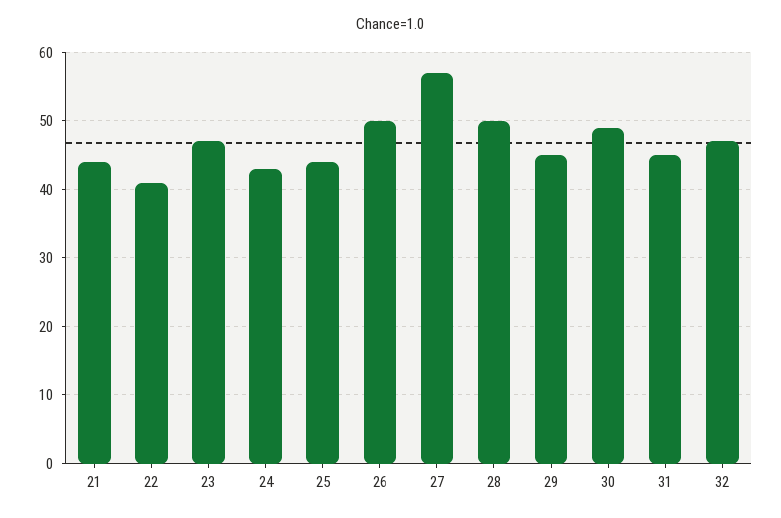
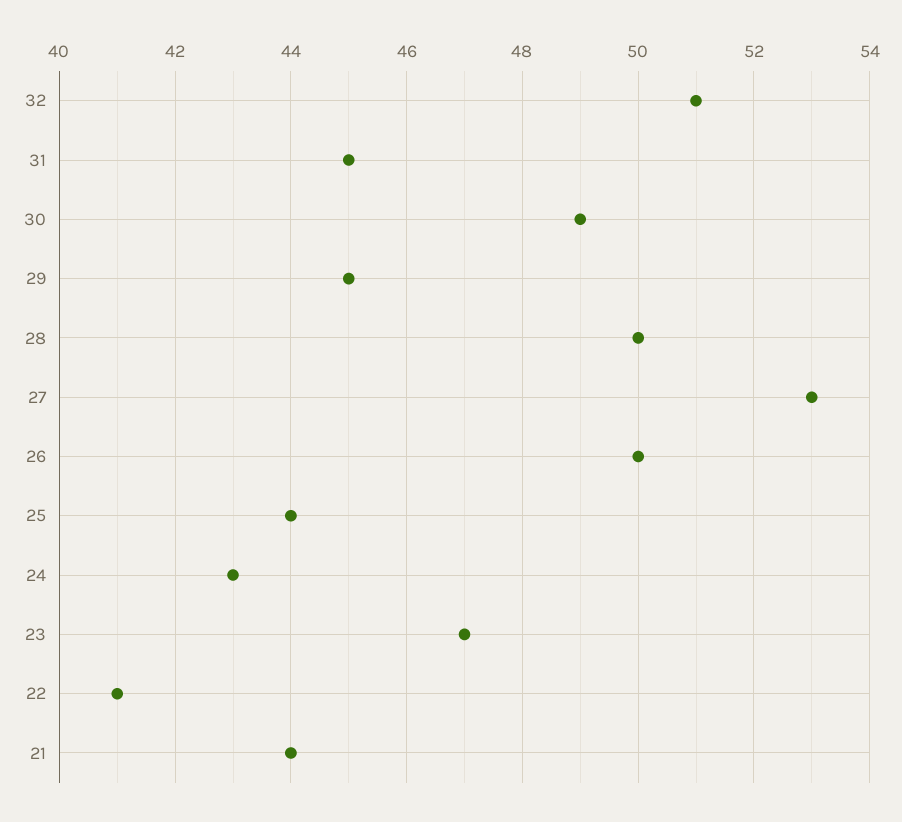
27: 57 -> 53
32: 47 -> 51

